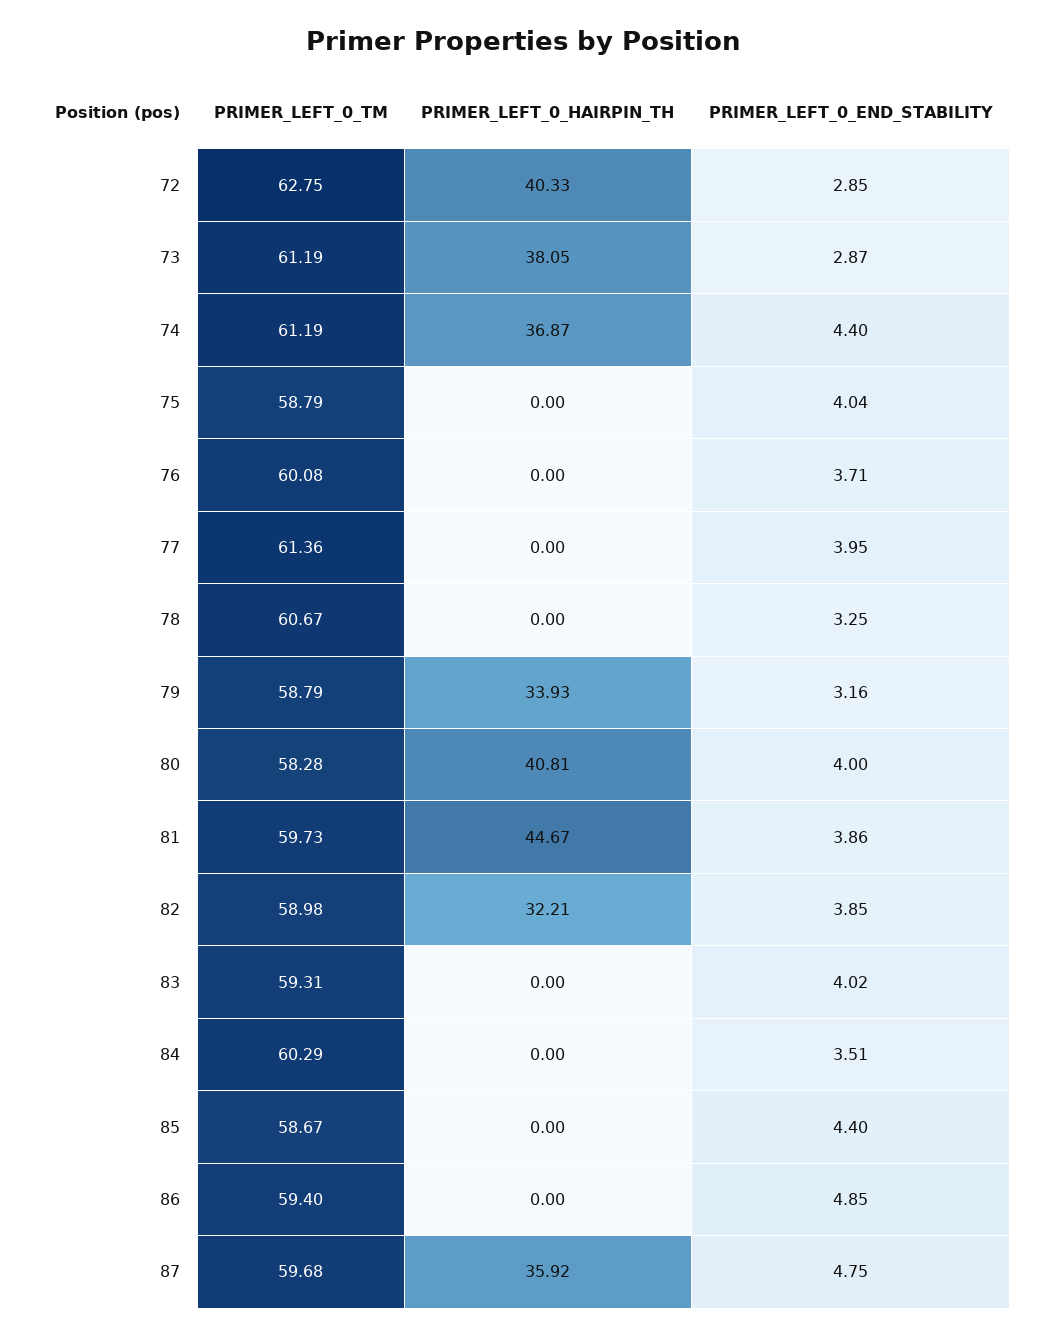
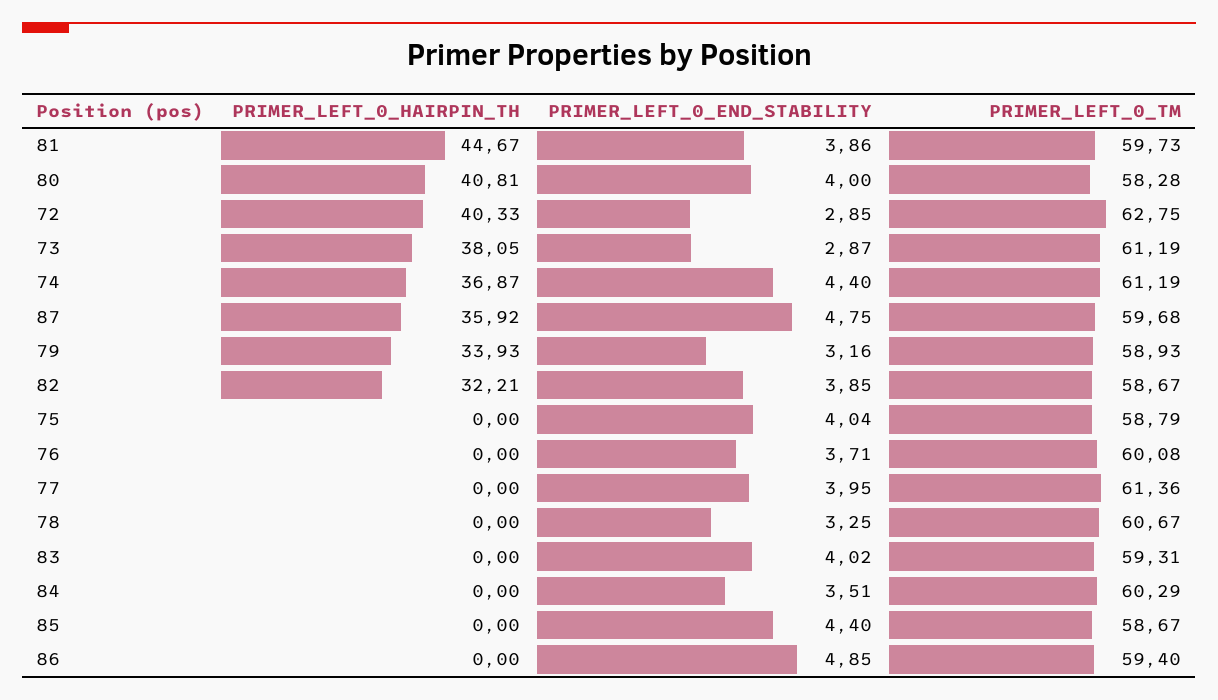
PRIMER_LEFT_0_TM, 79: 58.79 -> 58.93
PRIMER_LEFT_0_TM, 82: 58.98 -> 58.67

